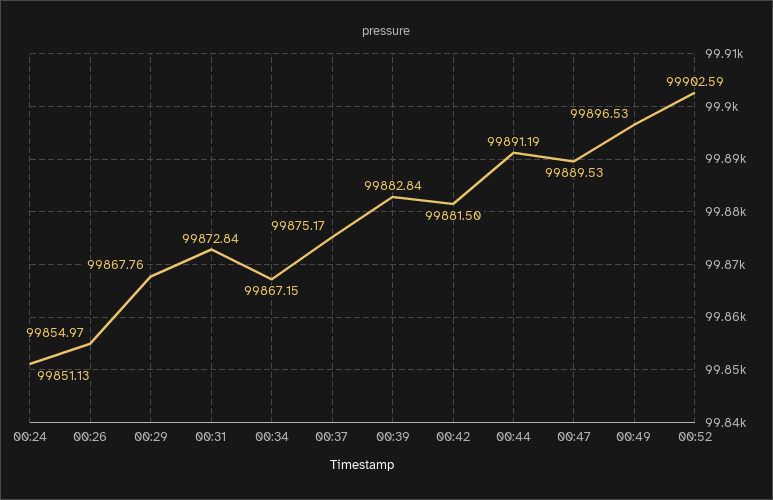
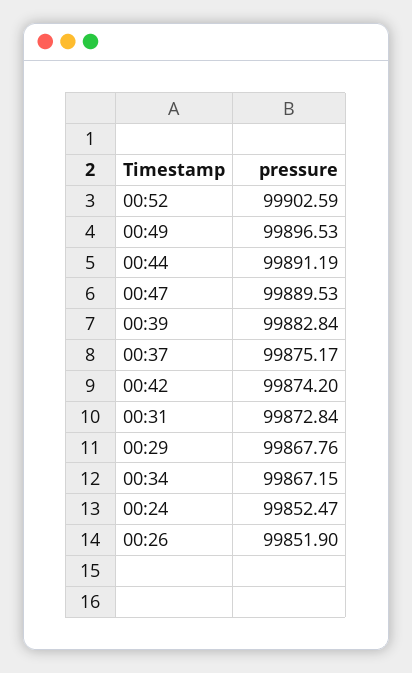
00:24: 99851.13 -> 99852.47
00:26: 99854.97 -> 99851.9
00:42: 99881.5 -> 99874.2

